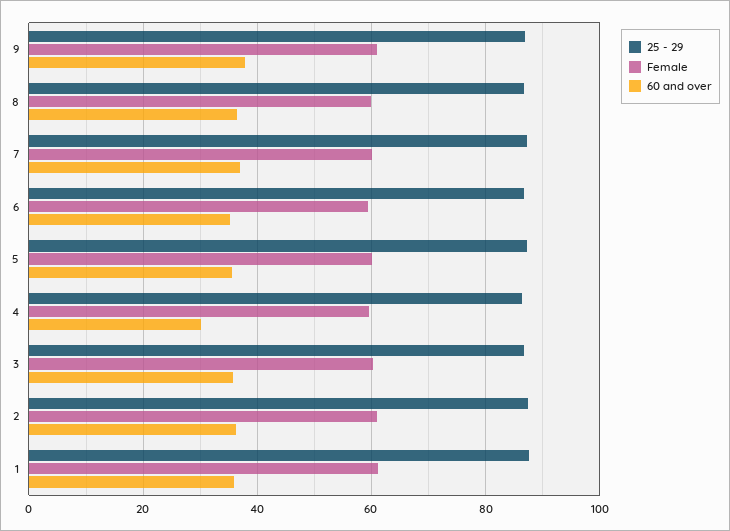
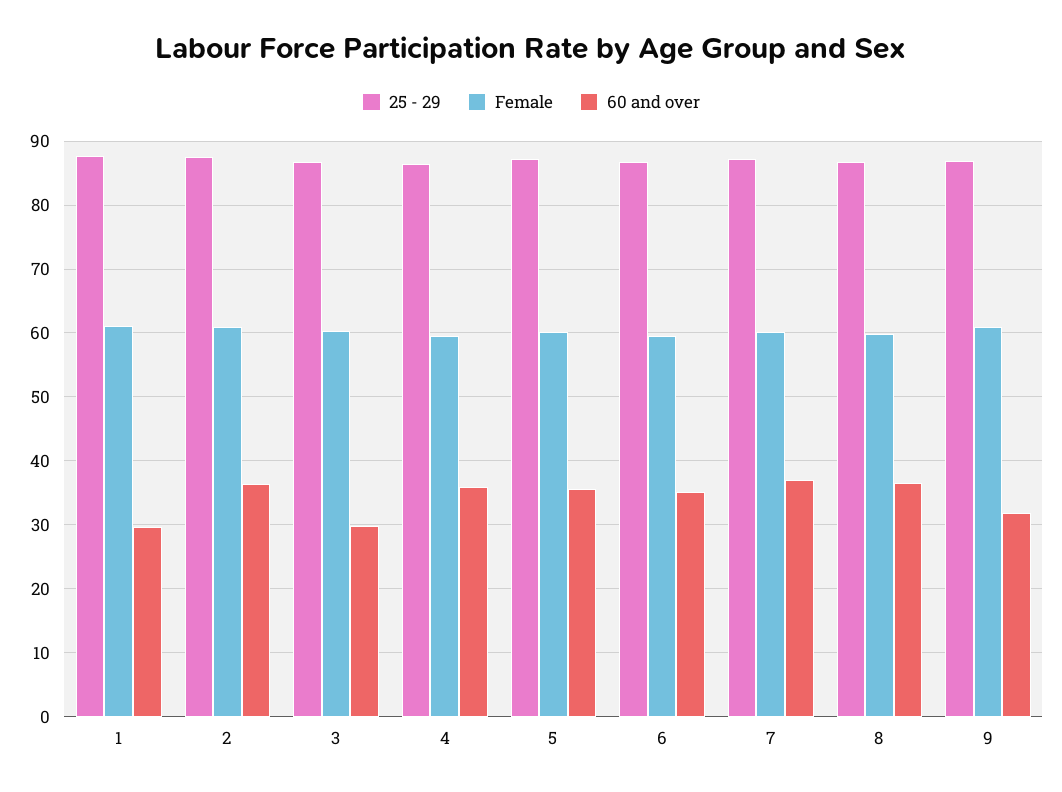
60 and over, 9: 38 -> 32
60 and over, 4: 30 -> 36
60 and over, 3: 36 -> 30
60 and over, 1: 36 -> 30

